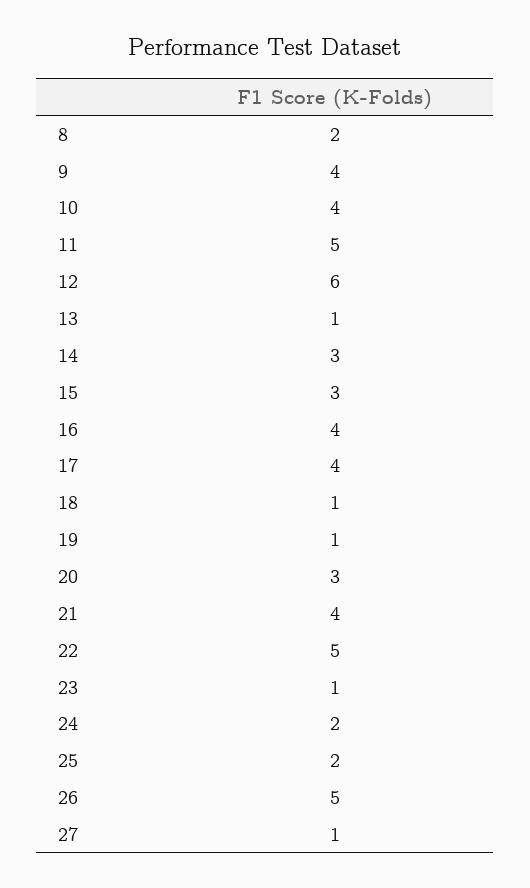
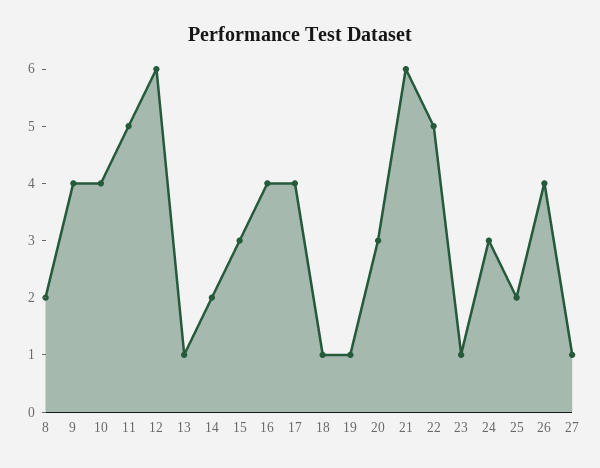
14: 3 -> 2
21: 4 -> 6
24: 2 -> 3
26: 5 -> 4

